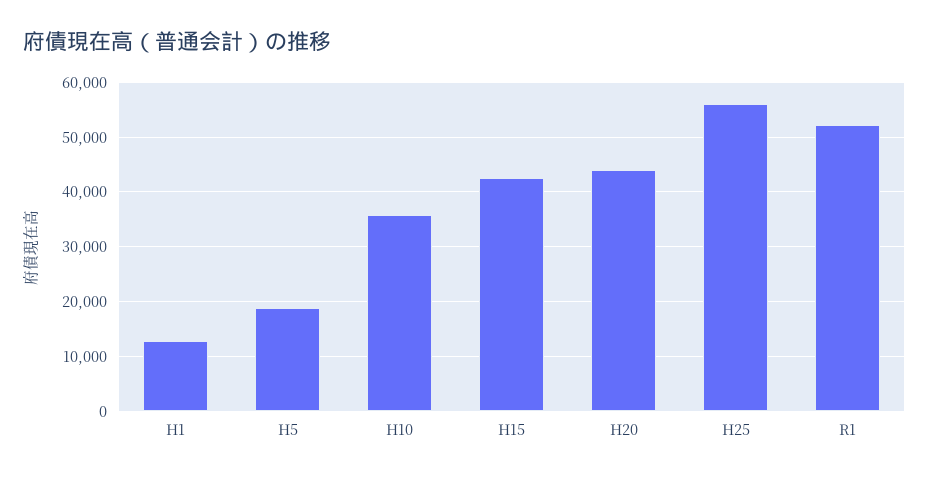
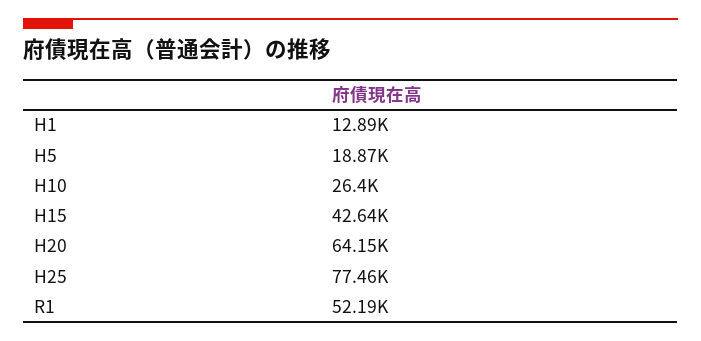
H10: 36000 -> 26400
H20: 44000 -> 64150
H25: 56000 -> 77460

